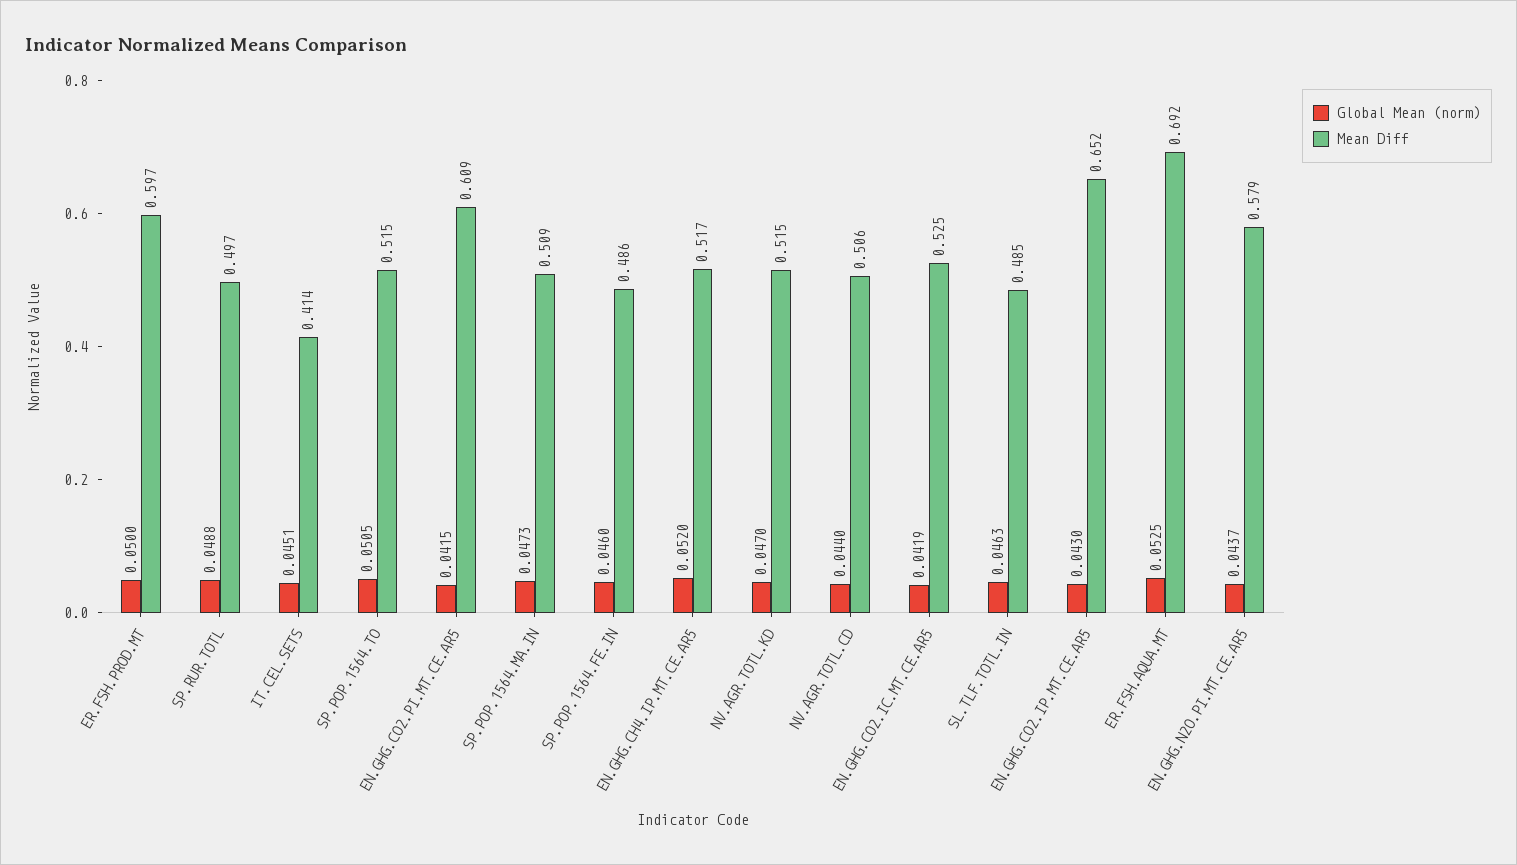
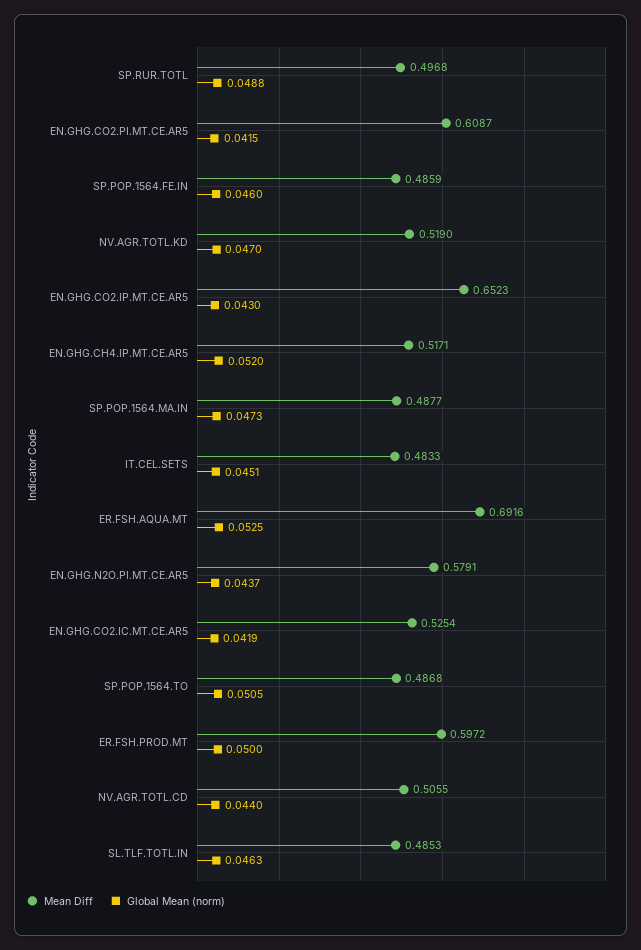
Mean Diff, IT.CEL.SETS: 0.414 -> 0.4833
Mean Diff, SP.POP.1564.TO: 0.515 -> 0.4868
Mean Diff, SP.POP.1564.MA.IN: 0.509 -> 0.4877
Mean Diff, NV.AGR.TOTL.KD: 0.515 -> 0.519

